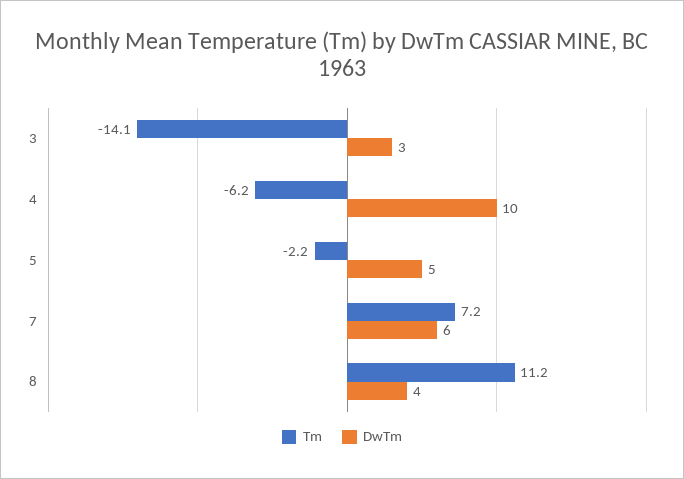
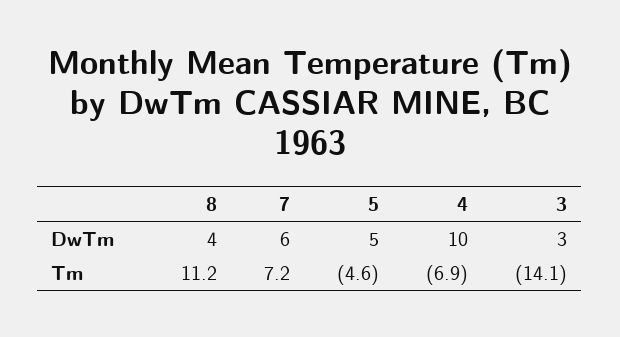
Tm, 4: -6.2 -> -6.9
Tm, 5: -2.2 -> -4.6

